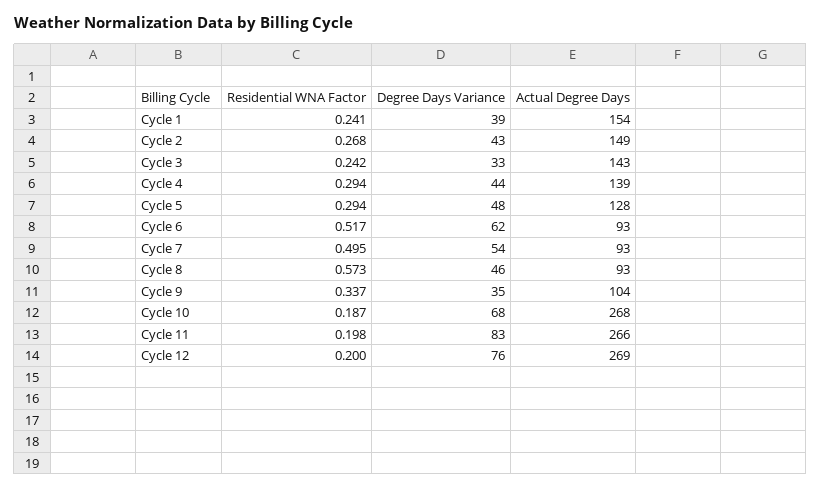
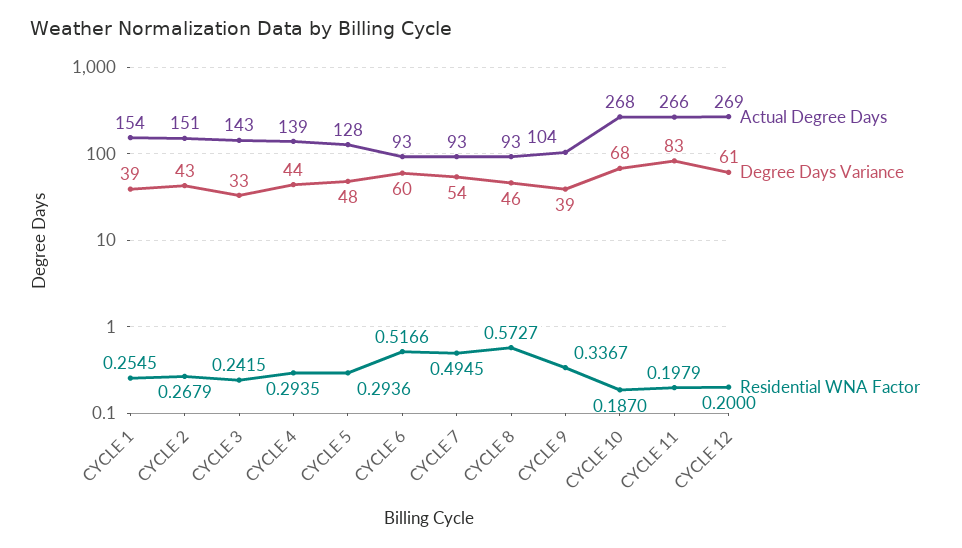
Residential WNA Factor, Cycle 1: 0.241 -> 0.2545
Actual Degree Days, Cycle 2: 149 -> 151
Degree Days Variance, Cycle 6: 62 -> 60
Degree Days Variance, Cycle 9: 35 -> 39
Degree Days Variance, Cycle 12: 76 -> 61

